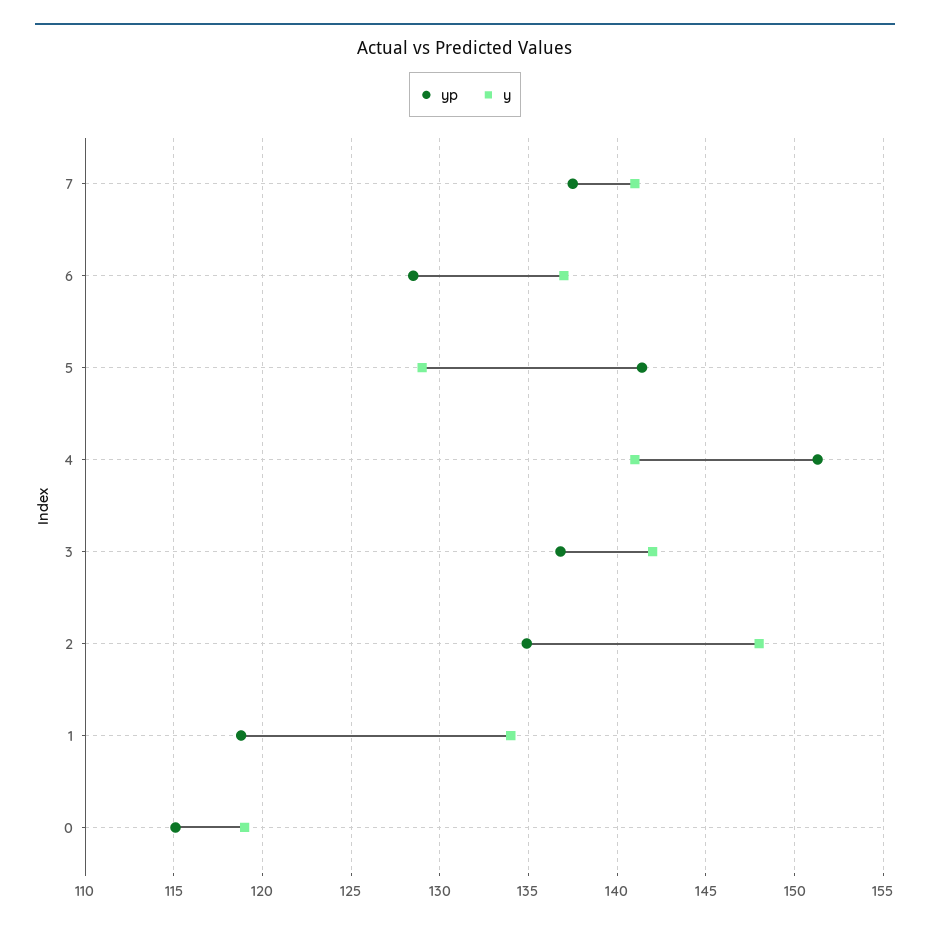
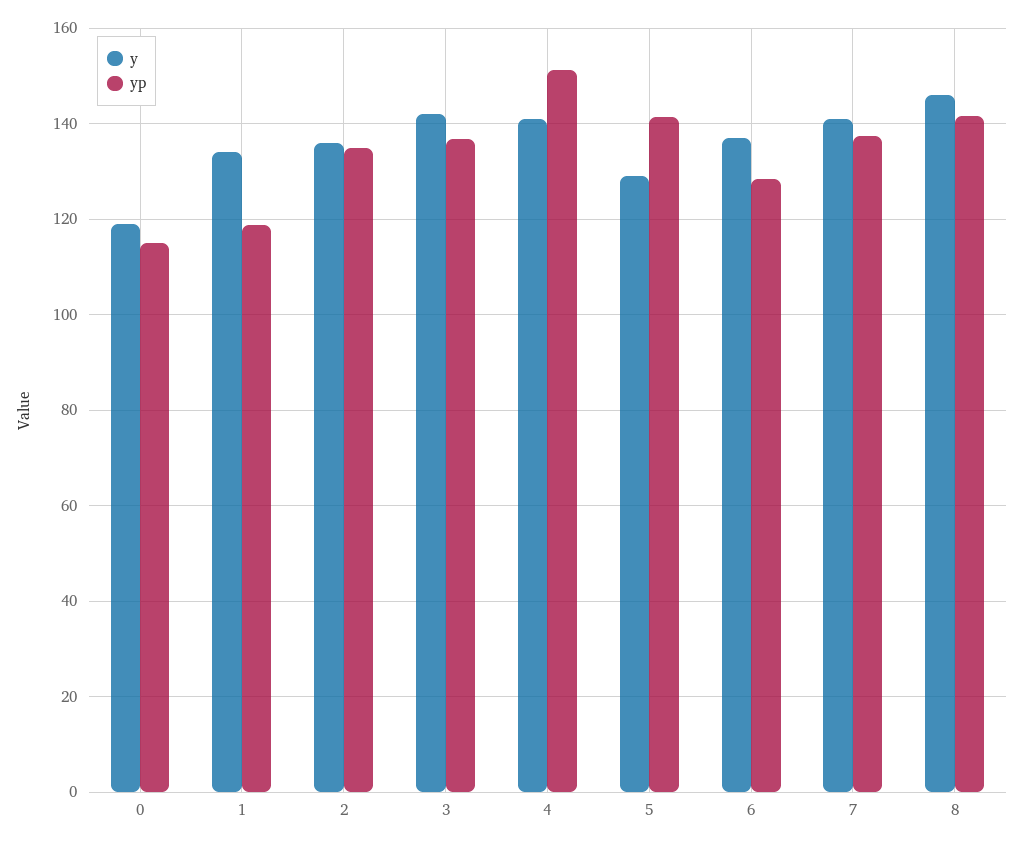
y, 2: 148 -> 136
y, 8: none -> 146
yp, 8: none -> 142

